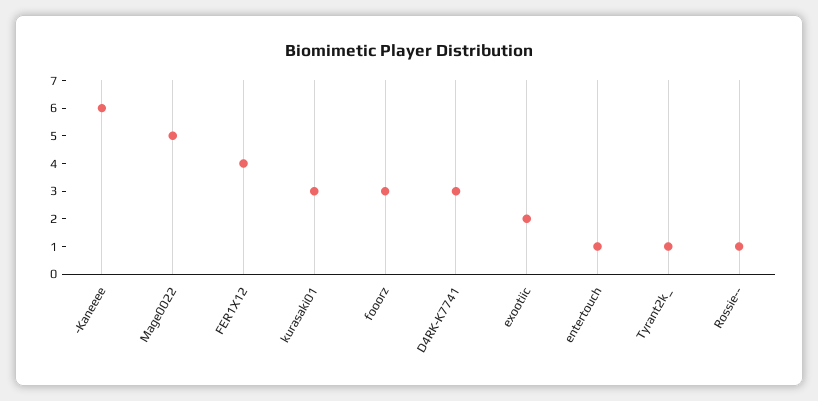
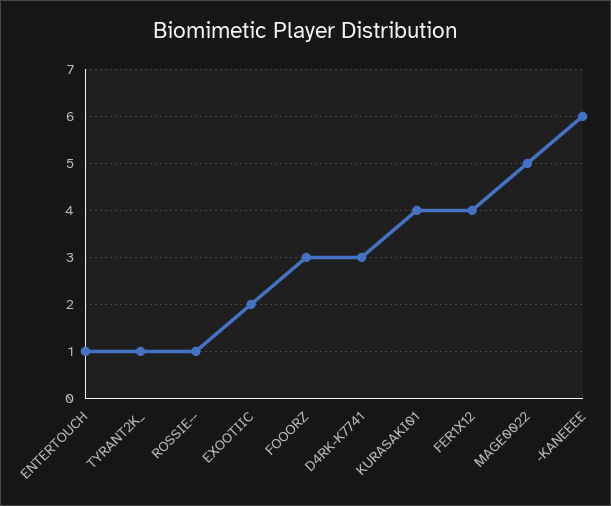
kurasaki01: 3 -> 4

